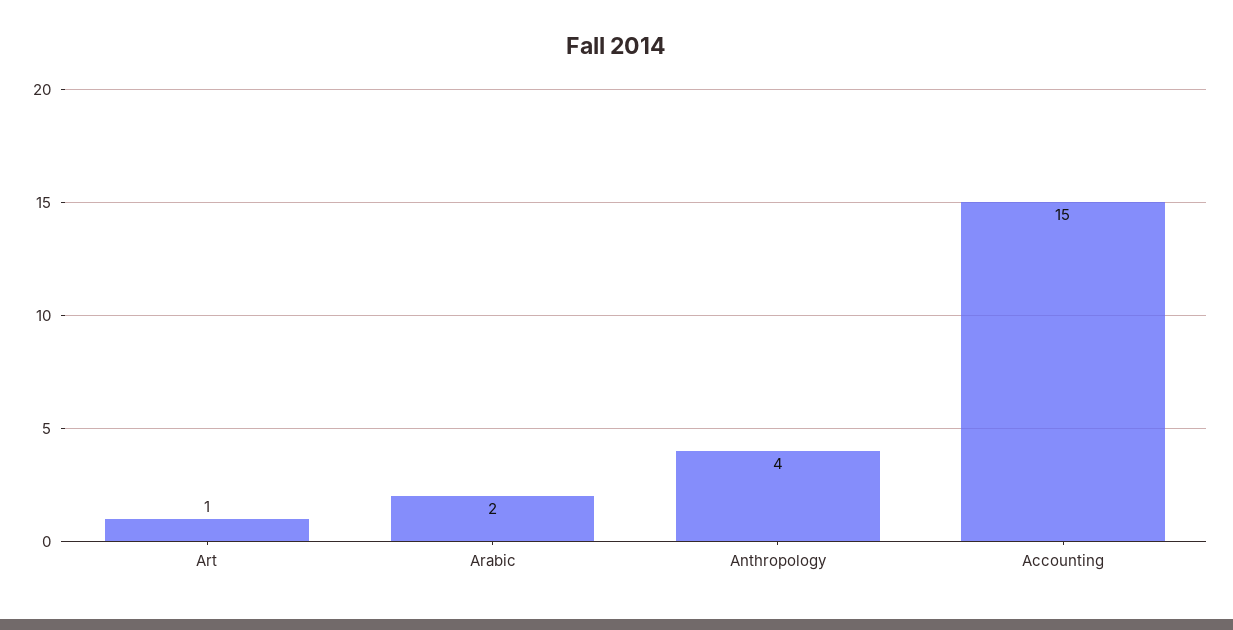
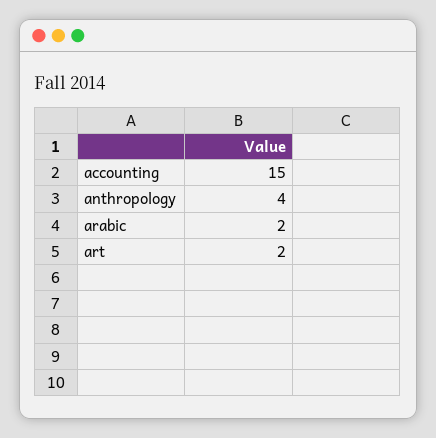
Art: 1 -> 2

